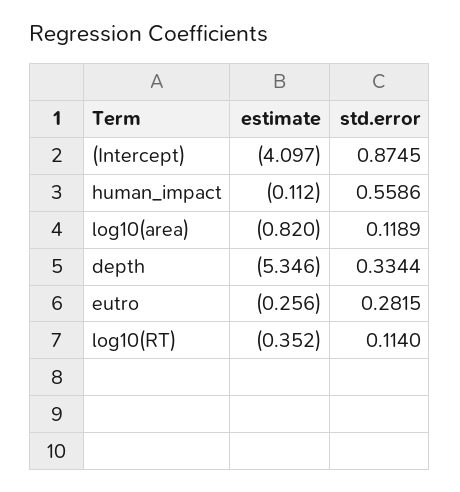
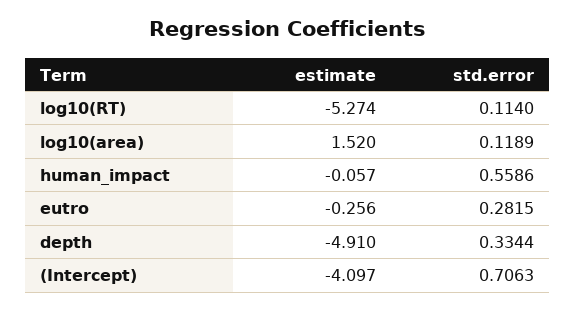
std.error, (Intercept): 0.8745 -> 0.7063
estimate, human_impact: -0.112 -> -0.057
estimate, log10(area): -0.82 -> 1.52
estimate, depth: -5.346 -> -4.91
estimate, log10(RT): -0.352 -> -5.274

